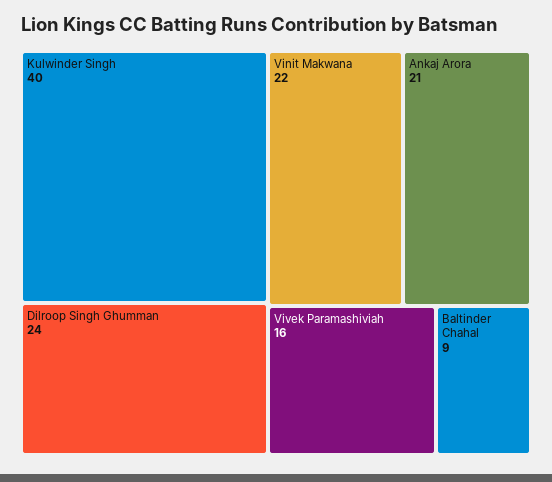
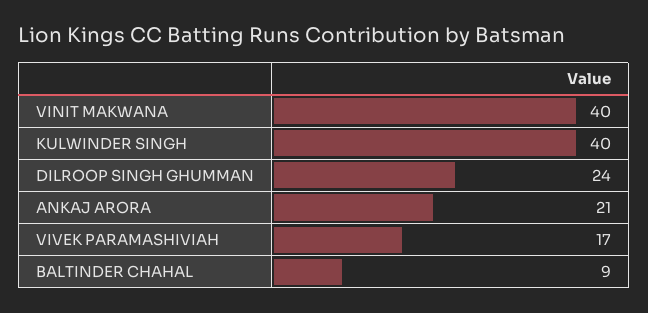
Vinit Makwana: 22 -> 40
Vivek Paramashiviah: 16 -> 17

